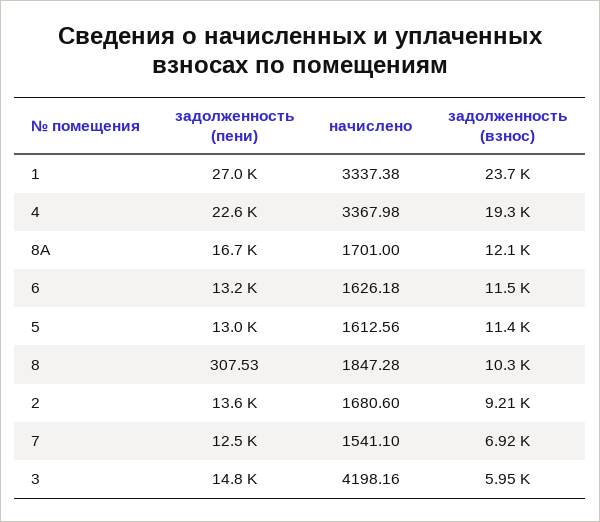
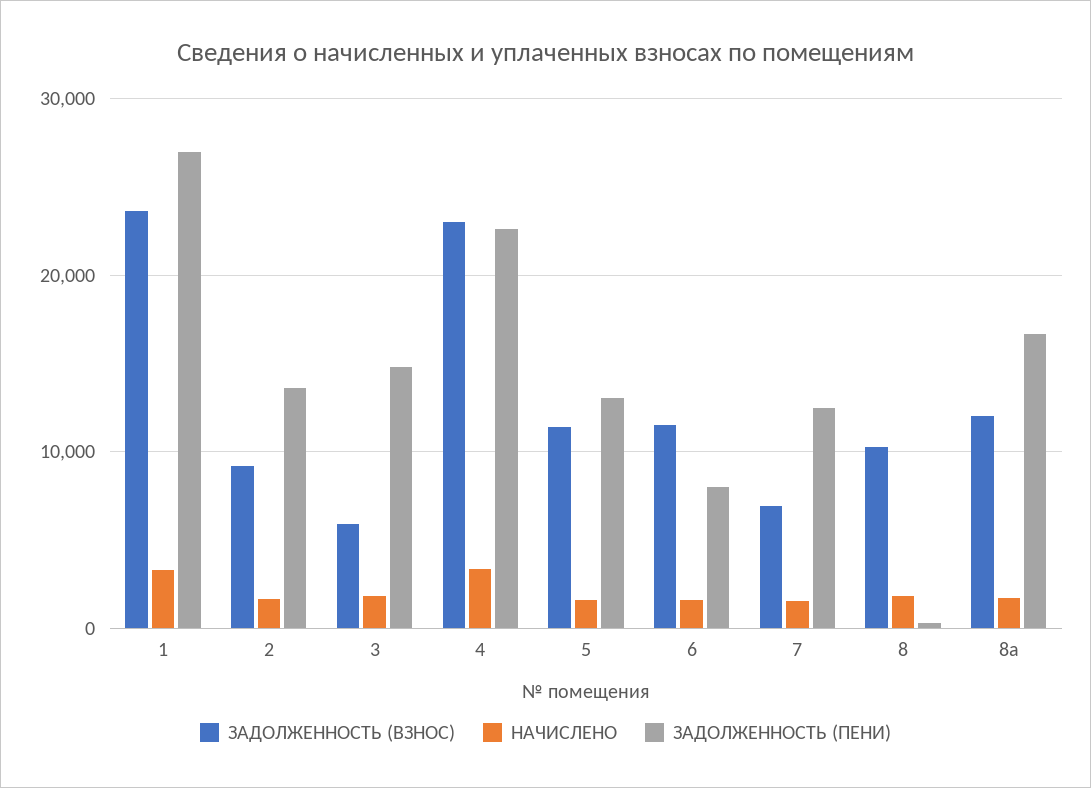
задолженность (взнос), 4: 19300 -> 23000
задолженность (пени), 6: 13200 -> 8000
начислено, 3: 4198.16 -> 2000

